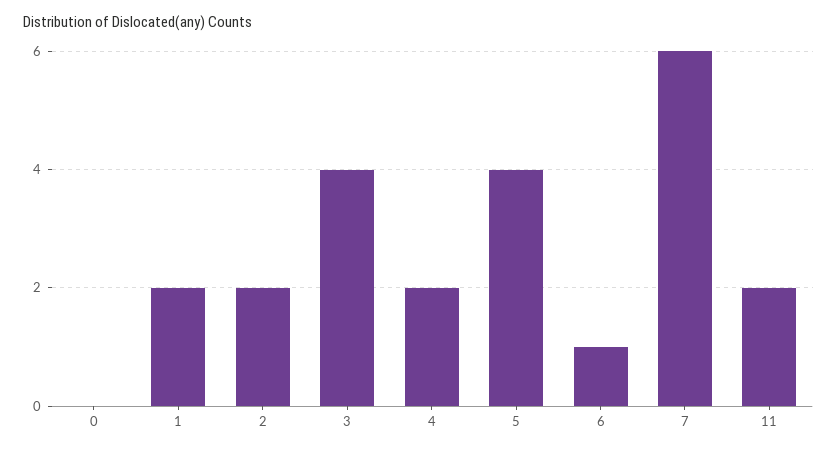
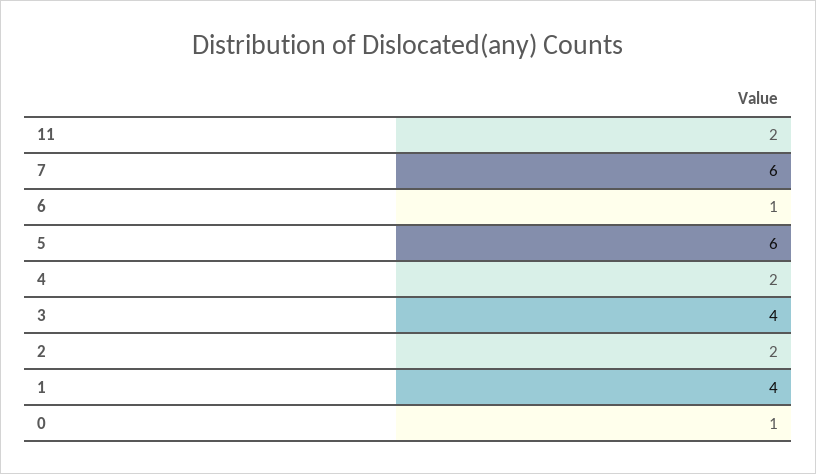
0: 0 -> 1
1: 2 -> 4
5: 4 -> 6

